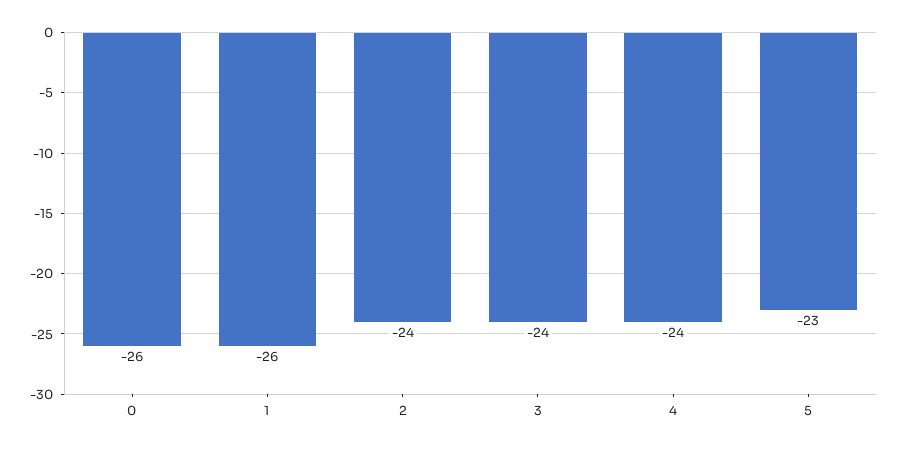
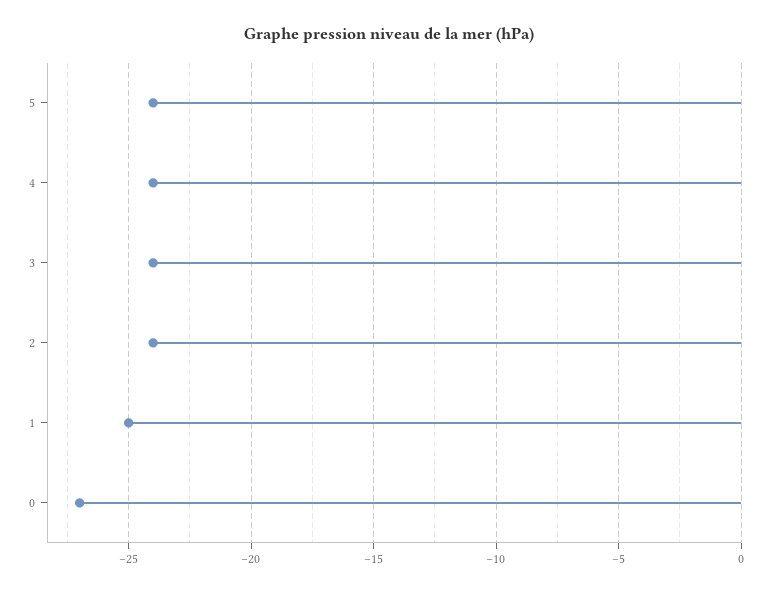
0: -26 -> -27
1: -26 -> -25
5: -23 -> -24

